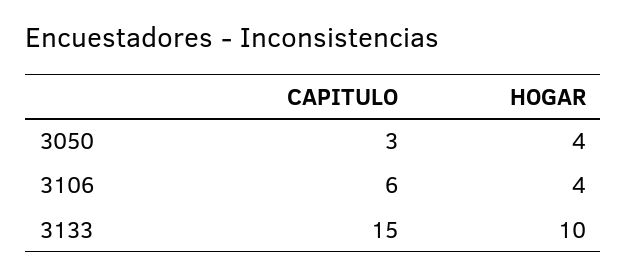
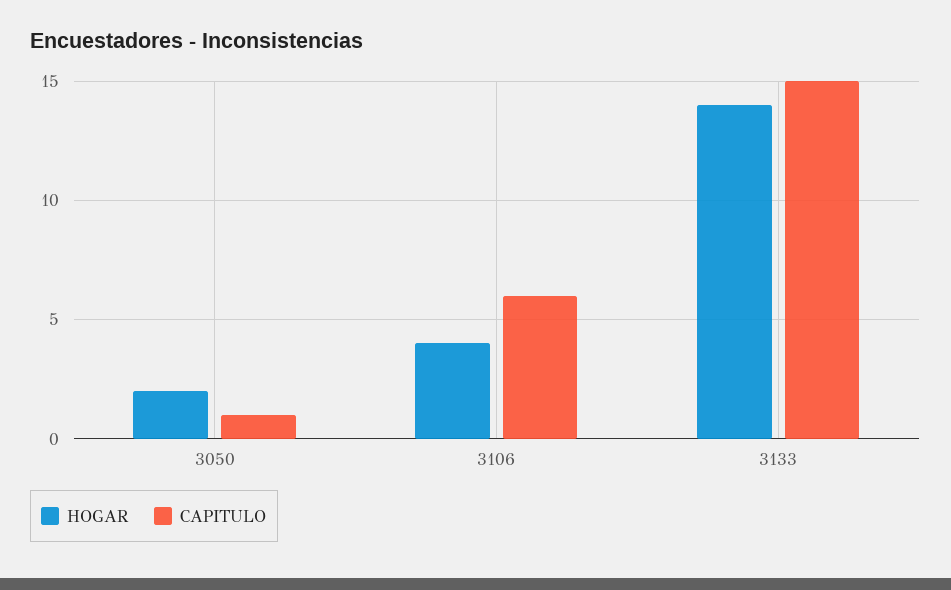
CAPITULO, 3050: 3 -> 1
HOGAR, 3050: 4 -> 2
HOGAR, 3133: 10 -> 14

